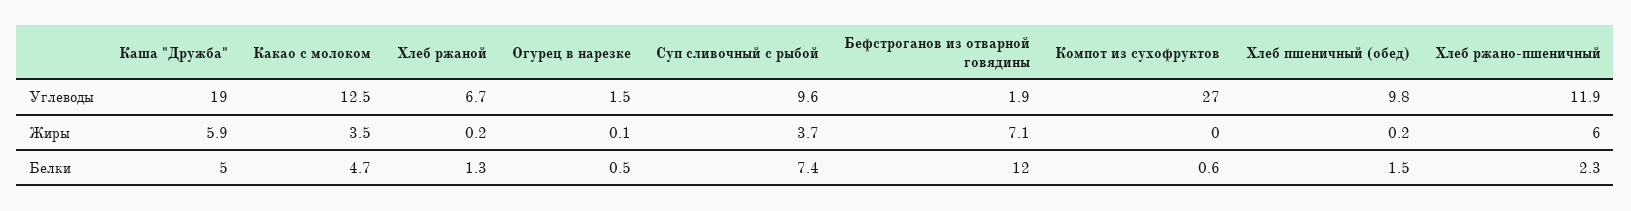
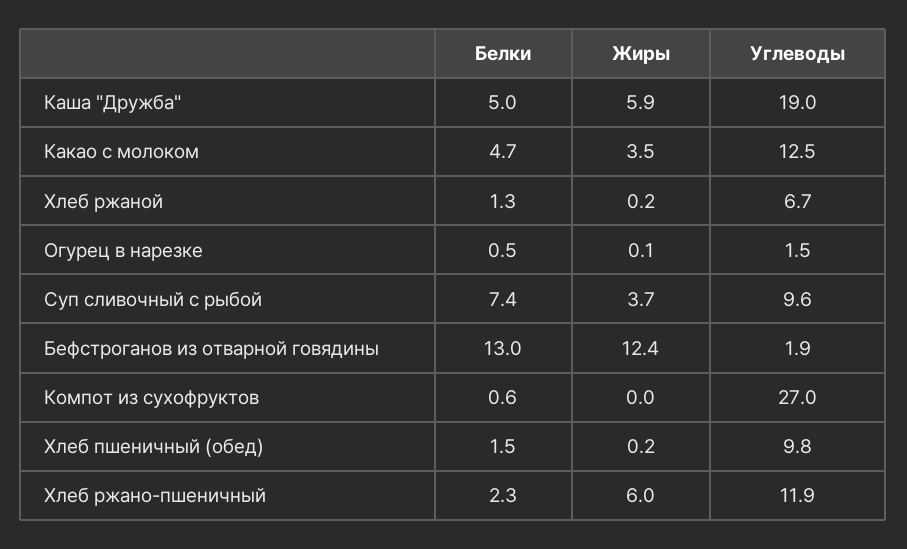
Бефстроганов из отварной говядины, Жиры: 7.1 -> 12.4
Бефстроганов из отварной говядины, Белки: 12 -> 13

